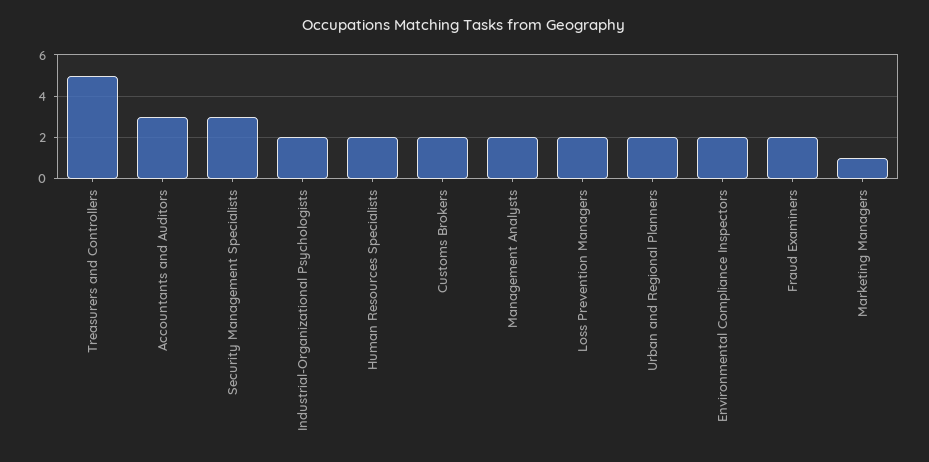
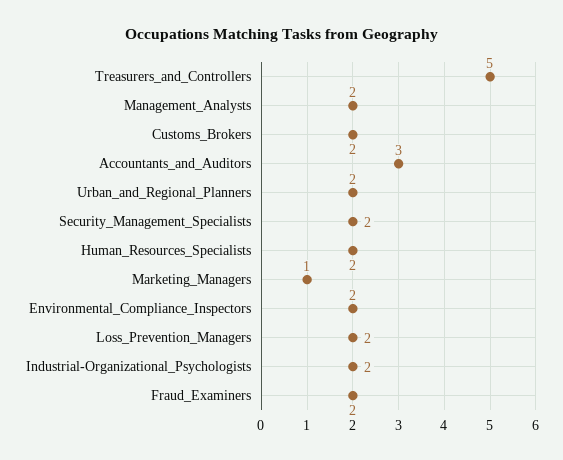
Security Management Specialists: 3 -> 2

